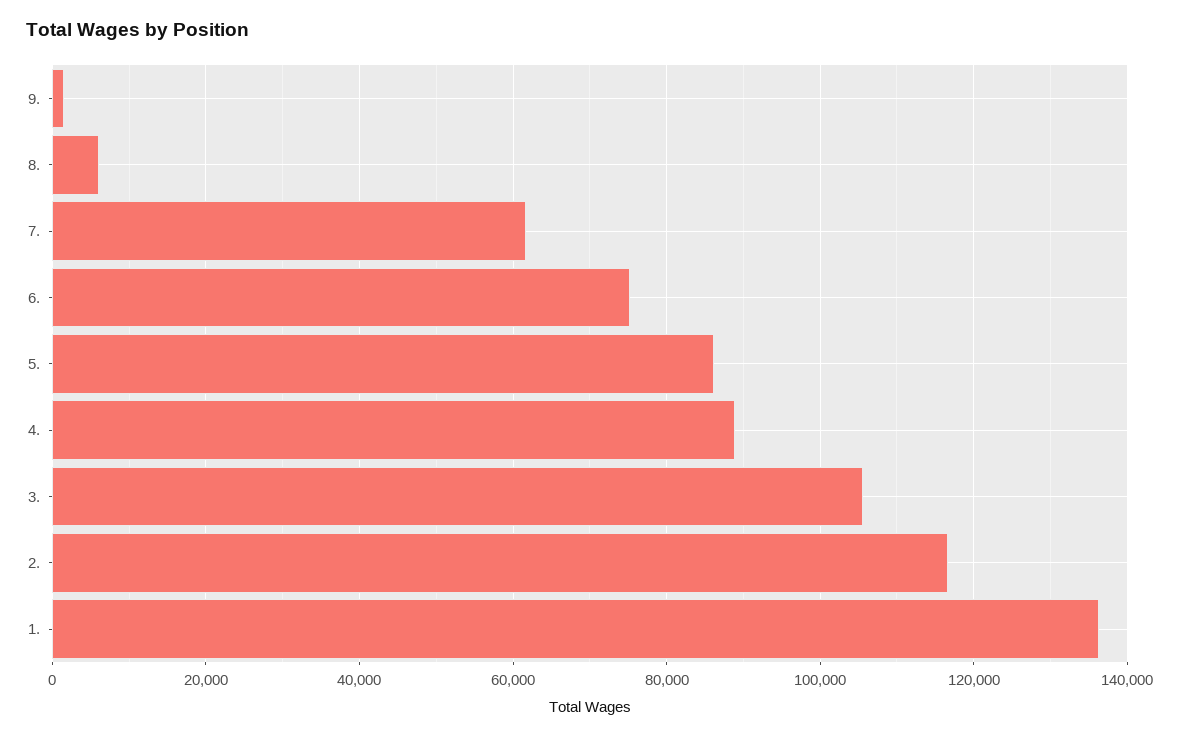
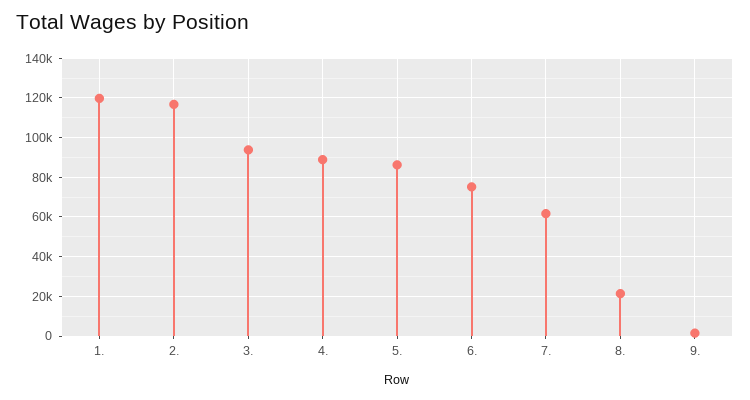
8.: 6000 -> 20000
3.: 106000 -> 95000
1.: 136000 -> 120000

